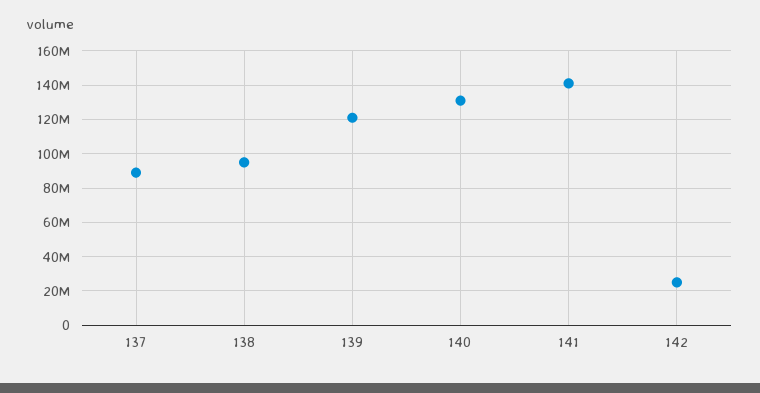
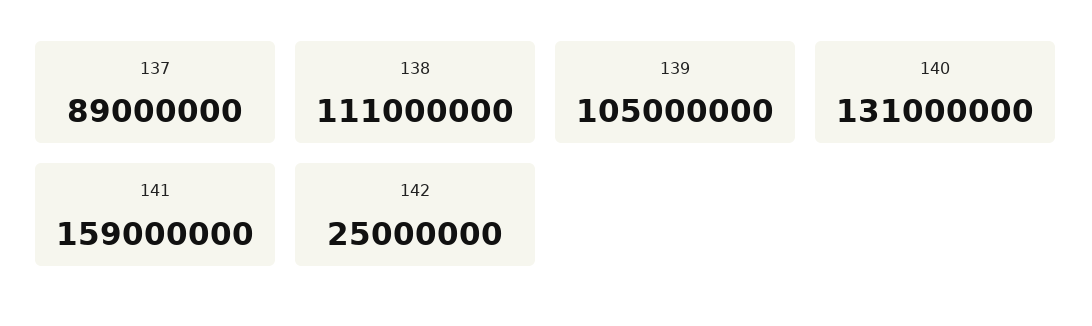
138: 95000000 -> 111000000
139: 120000000 -> 105000000
141: 140000000 -> 159000000

